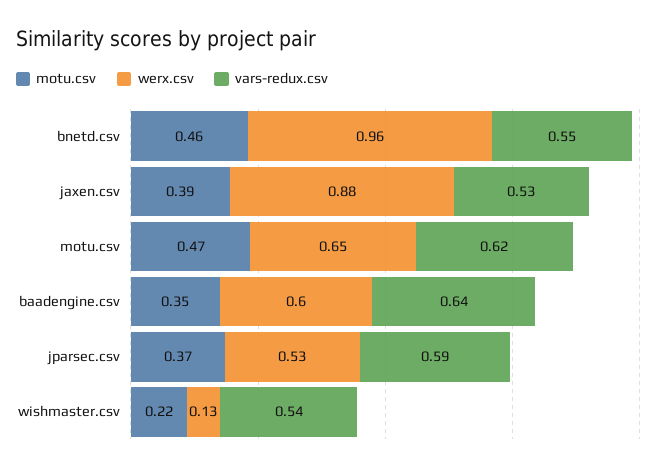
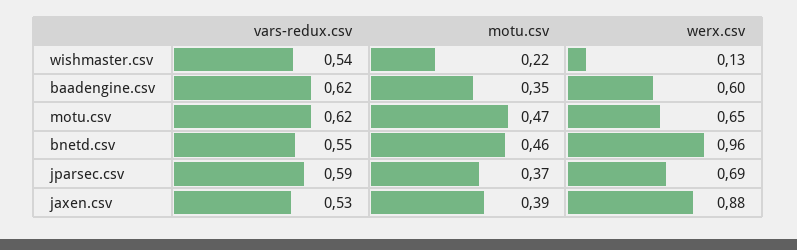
vars-redux.csv, baadengine.csv: 0.64 -> 0.62
werx.csv, jparsec.csv: 0.53 -> 0.69

